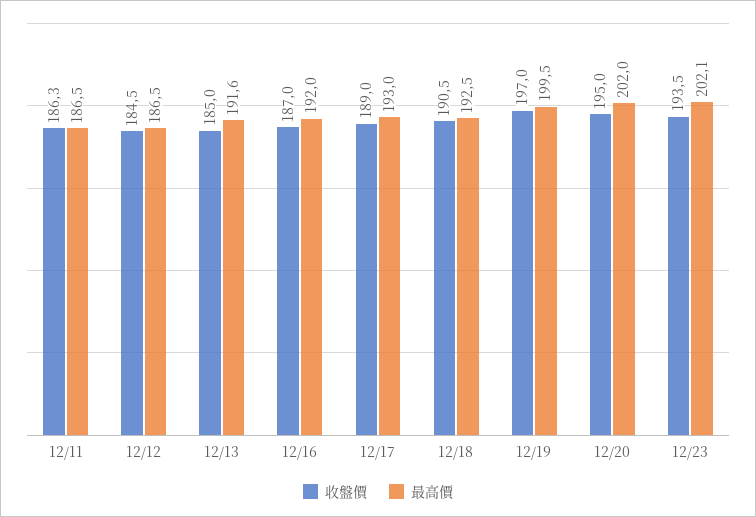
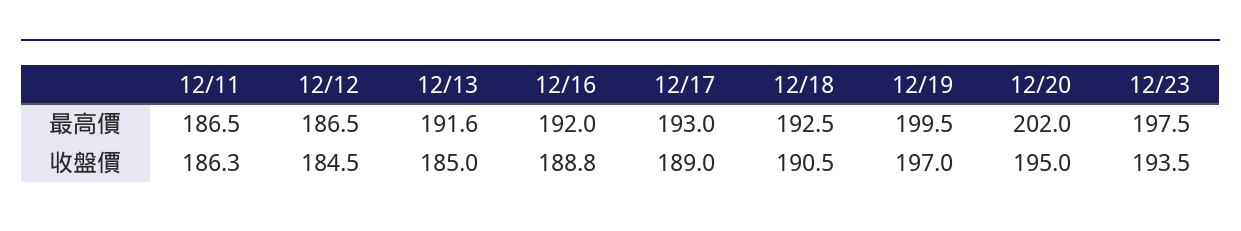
收盤價, 12/16: 187 -> 188.8
最高價, 12/23: 202.1 -> 197.5

